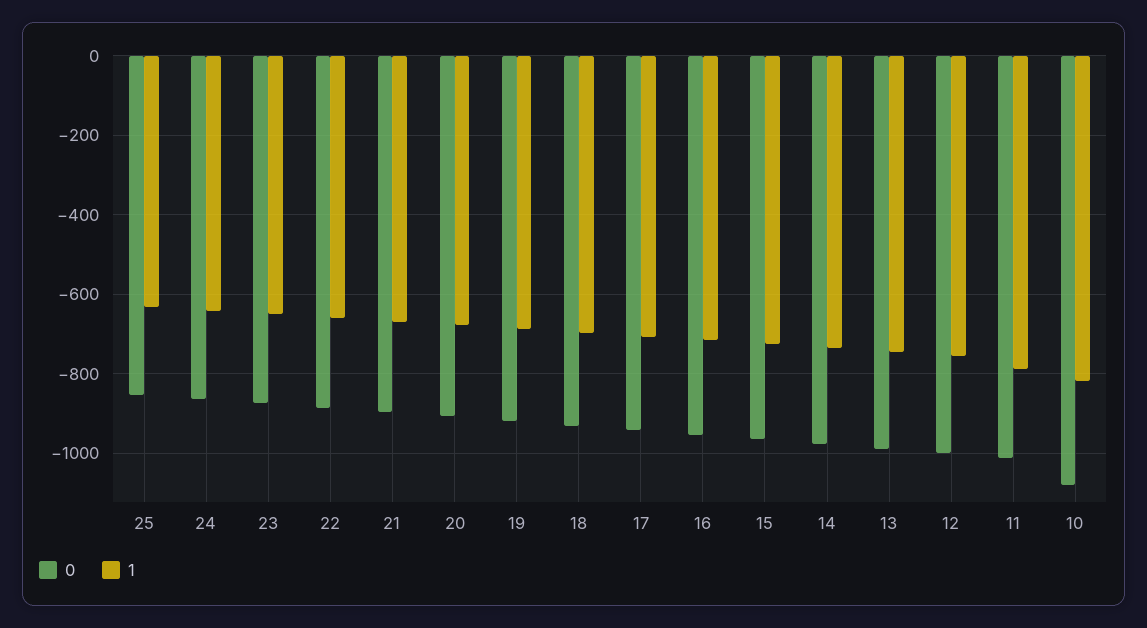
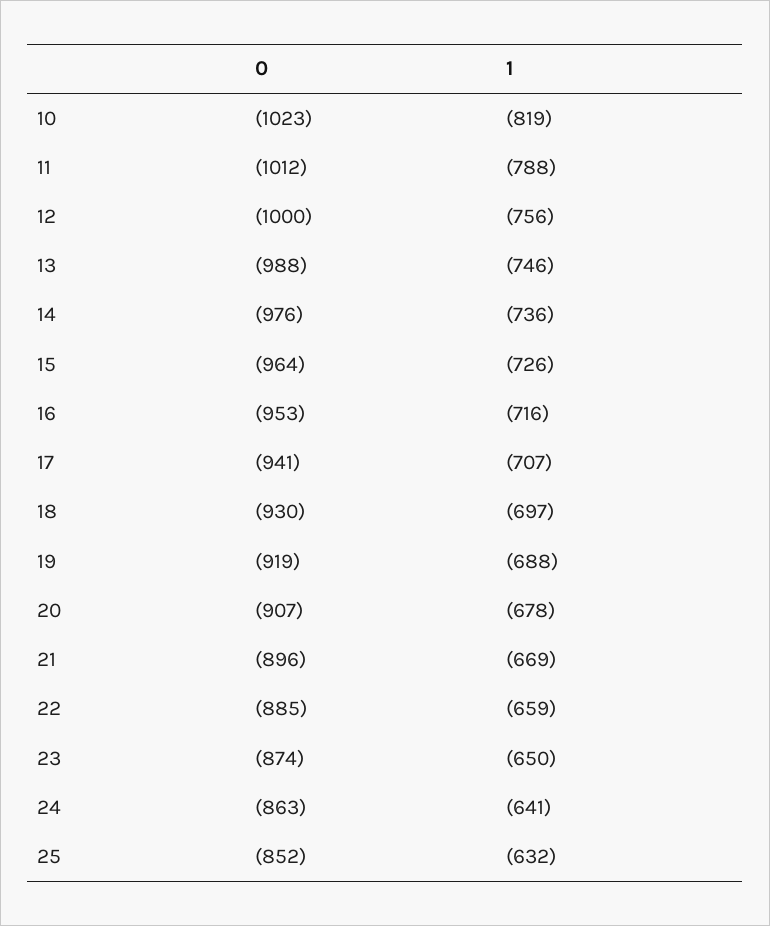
0, 10: -1080 -> -1023

